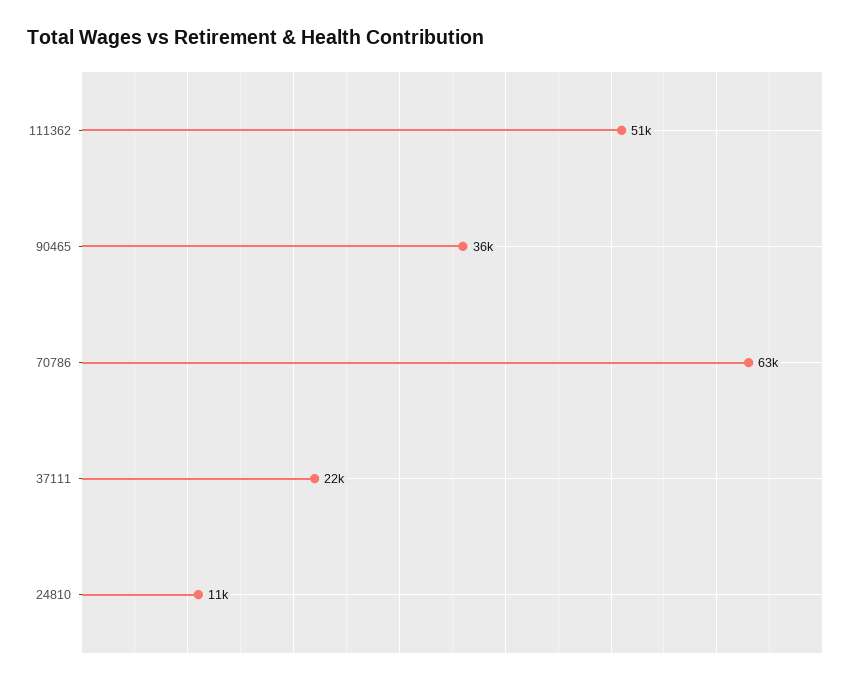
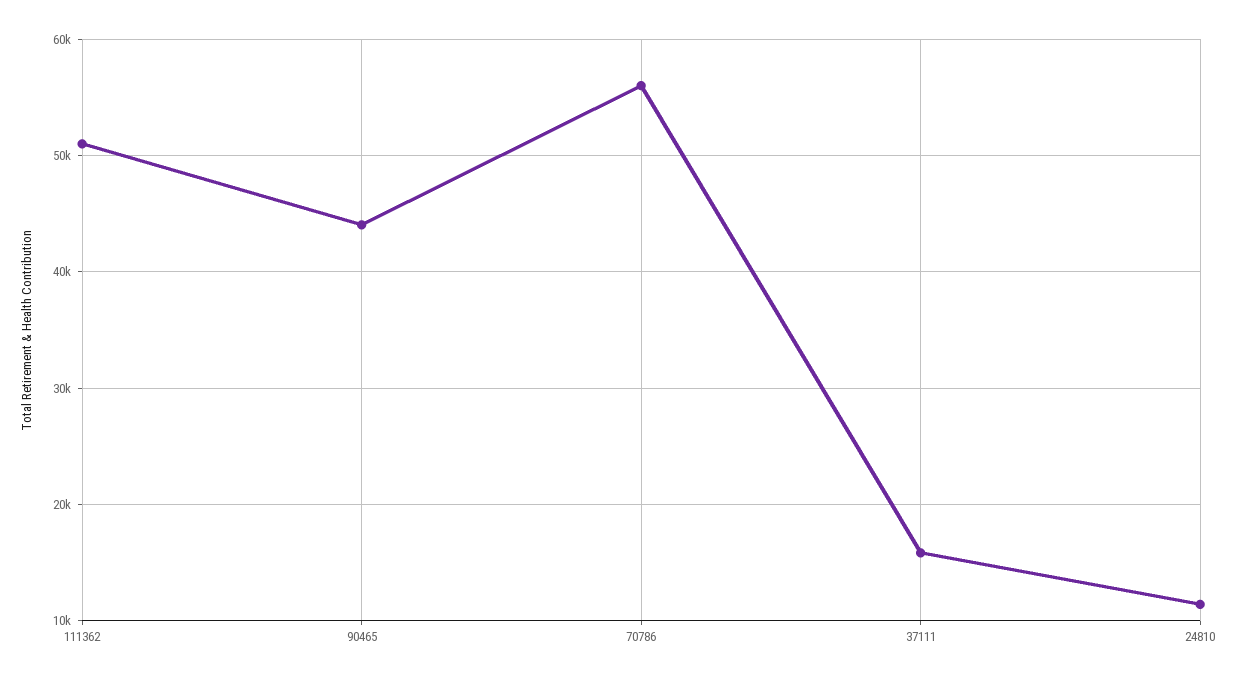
90465: 36000 -> 44000
70786: 63000 -> 56000
37111: 22000 -> 16000

